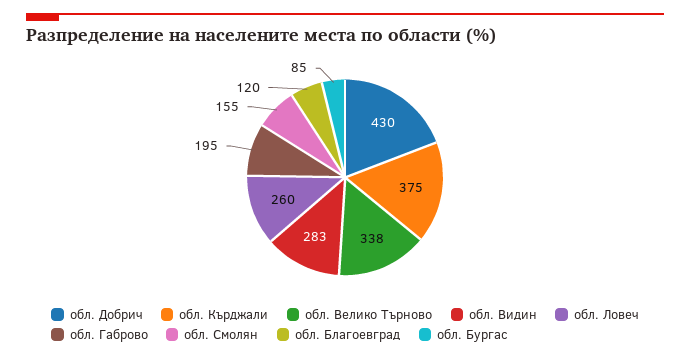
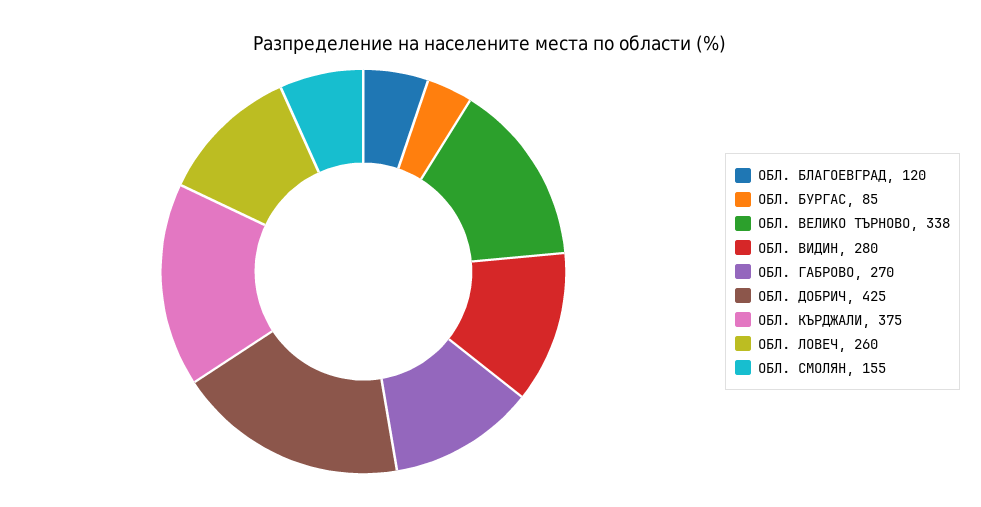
обл. Добрич: 430 -> 425
обл. Видин: 283 -> 280
обл. Габрово: 195 -> 270

